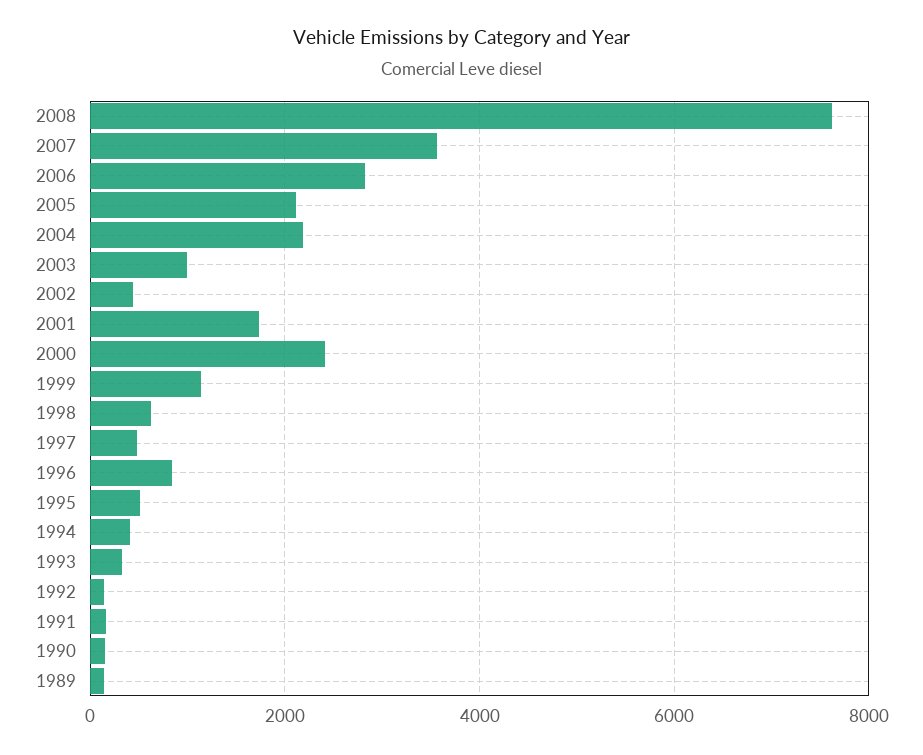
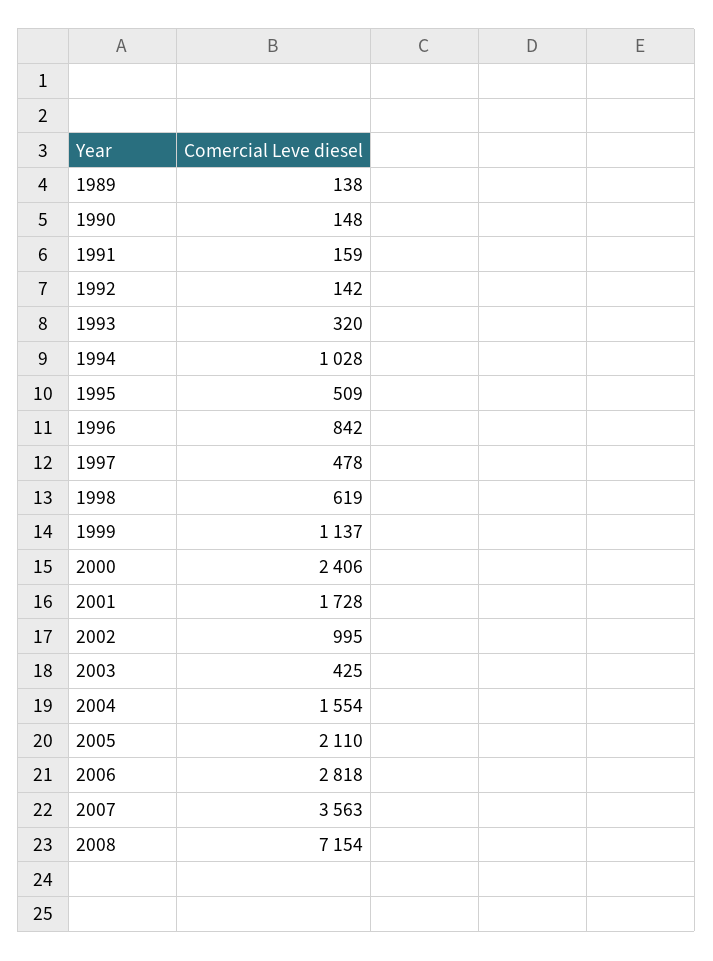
2008: 7600 -> 7154
2004: 2200 -> 1554
2003: 1000 -> 425
2002: 400 -> 995
1994: 400 -> 1028

